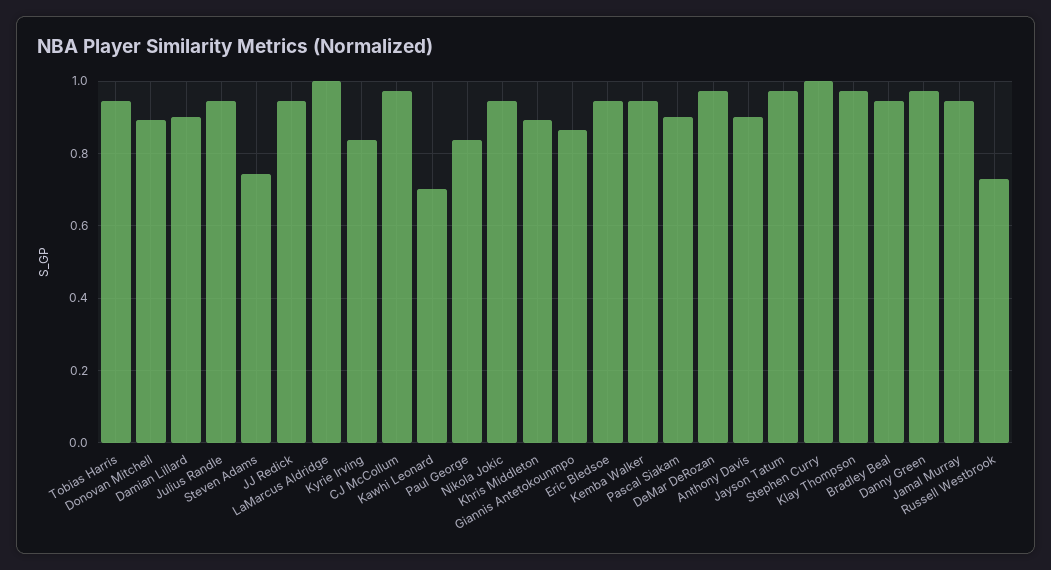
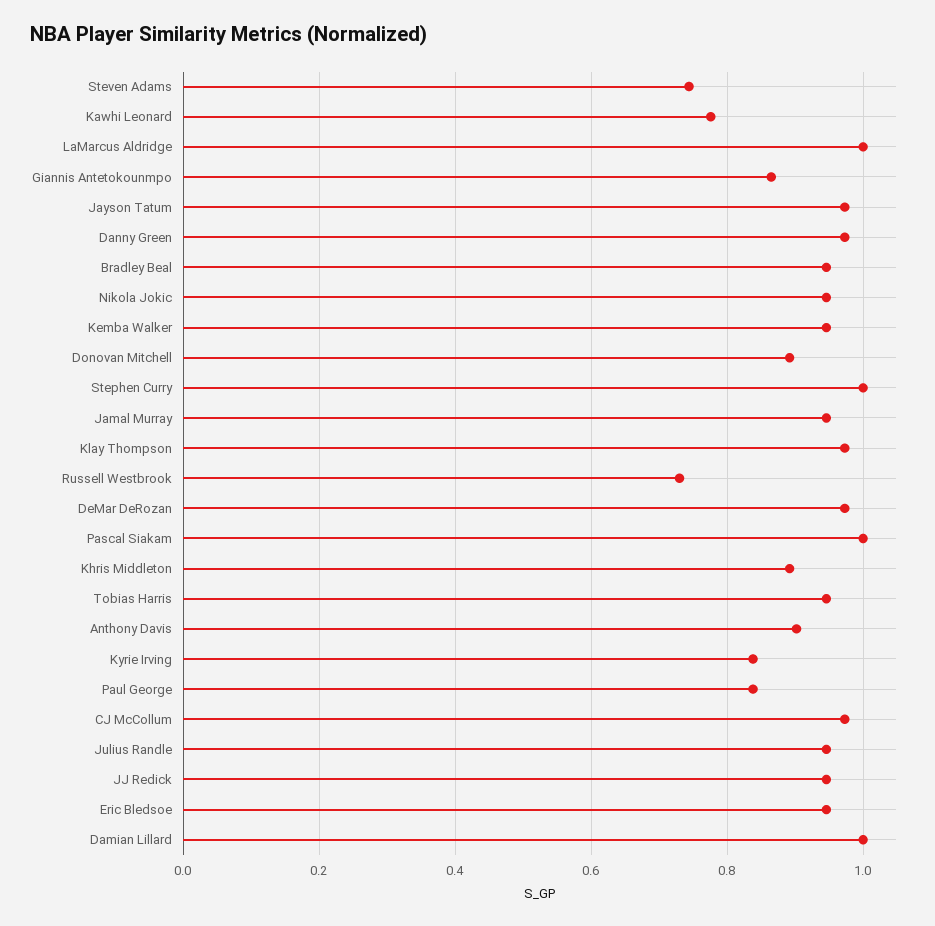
Damian Lillard: 0.9 -> 1
Kawhi Leonard: 0.7 -> 0.78
Pascal Siakam: 0.9 -> 1

